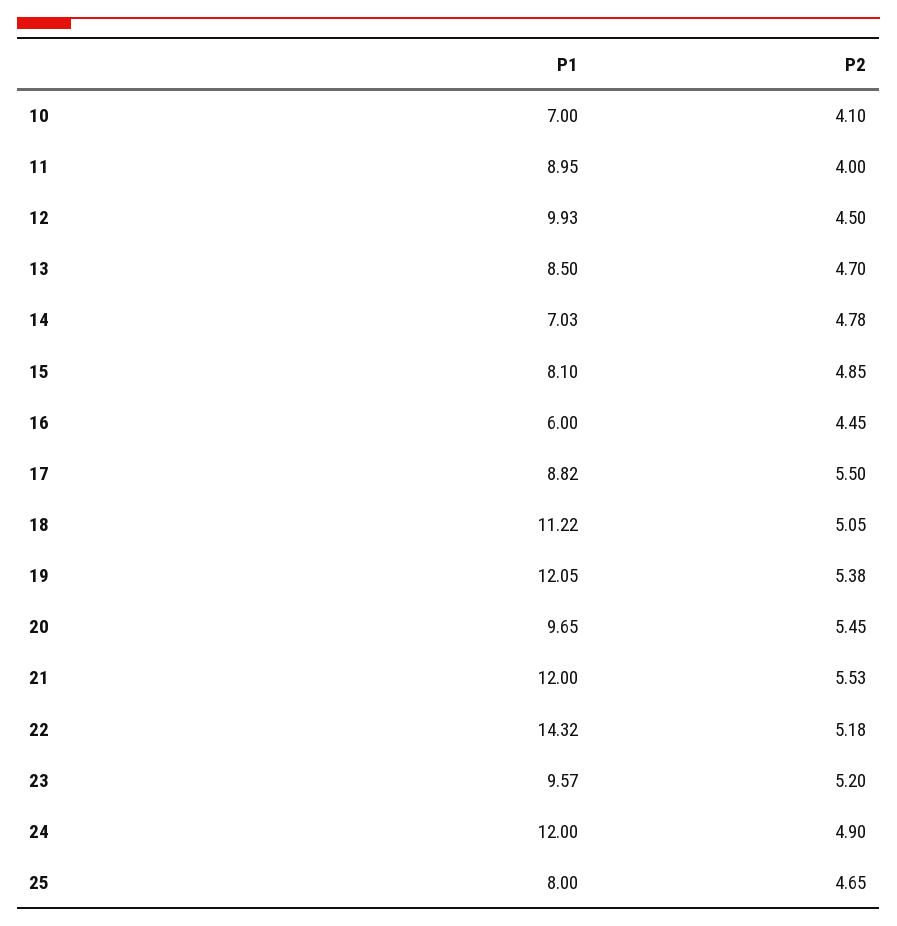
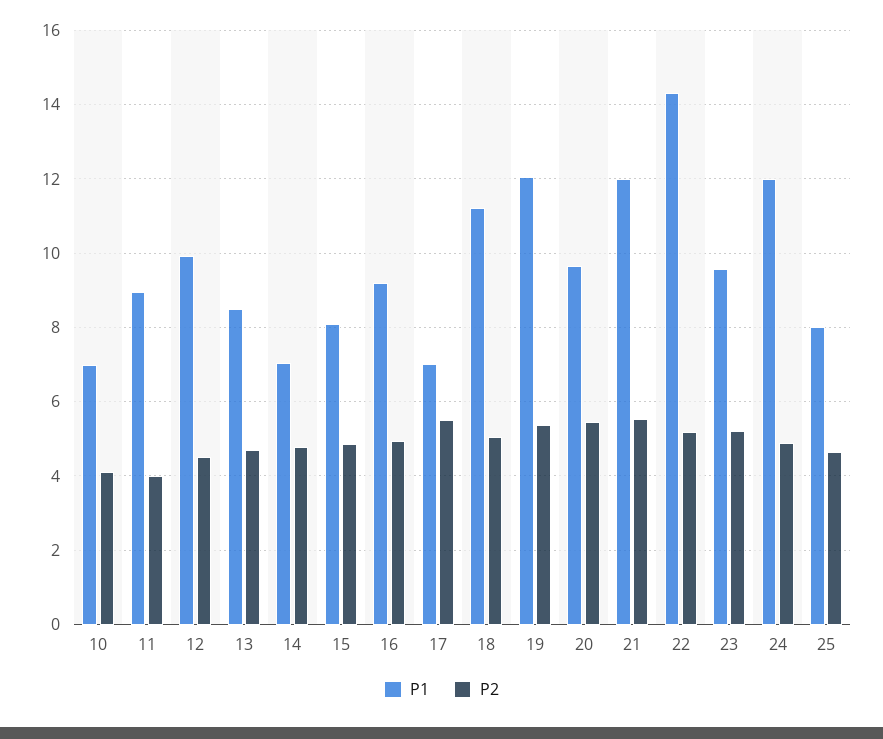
P1, 16: 6 -> 9.2
P2, 16: 4.45 -> 5
P1, 17: 8.82 -> 7

